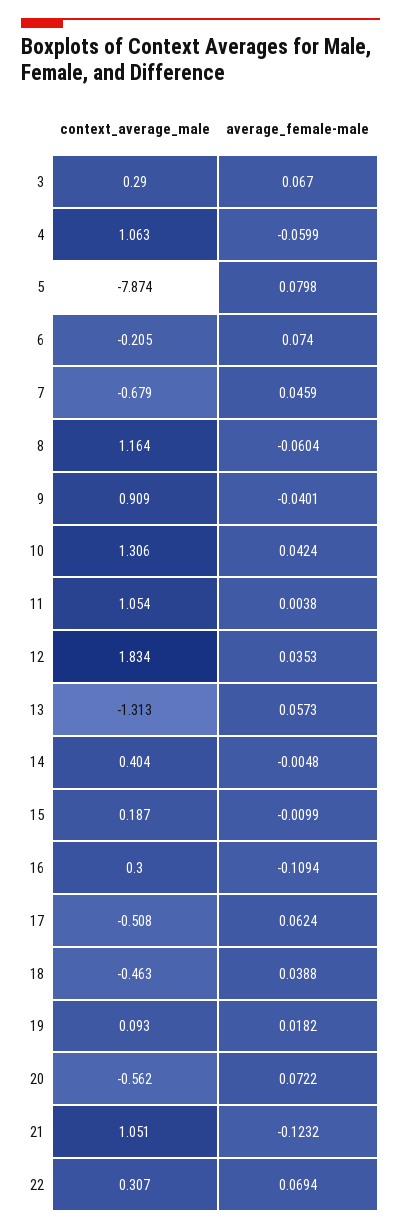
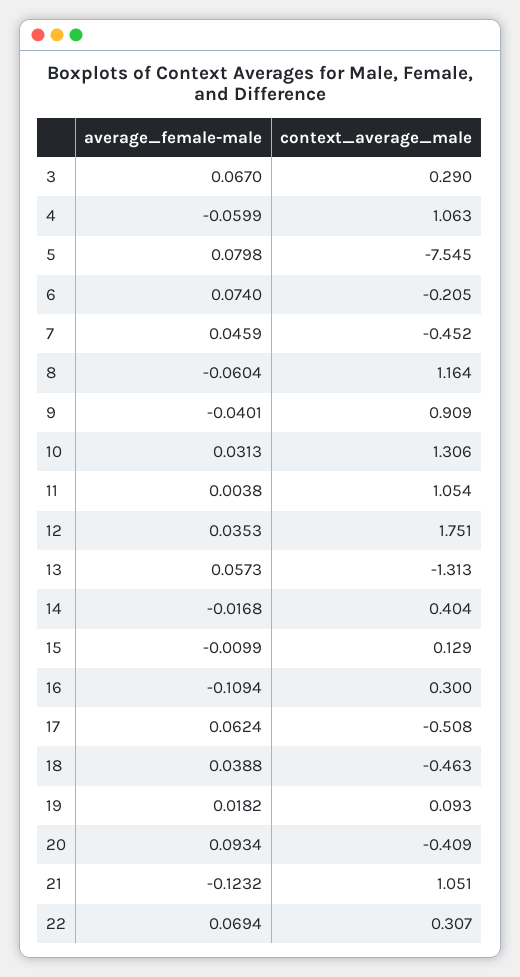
context_average_male, 5: -7.874 -> -7.545
context_average_male, 7: -0.679 -> -0.452
average_female-male, 10: 0.0424 -> 0.0313
context_average_male, 12: 1.834 -> 1.751
average_female-male, 14: -0.0048 -> -0.0168
context_average_male, 15: 0.187 -> 0.129
context_average_male, 20: -0.562 -> -0.409
average_female-male, 20: 0.0722 -> 0.0934

